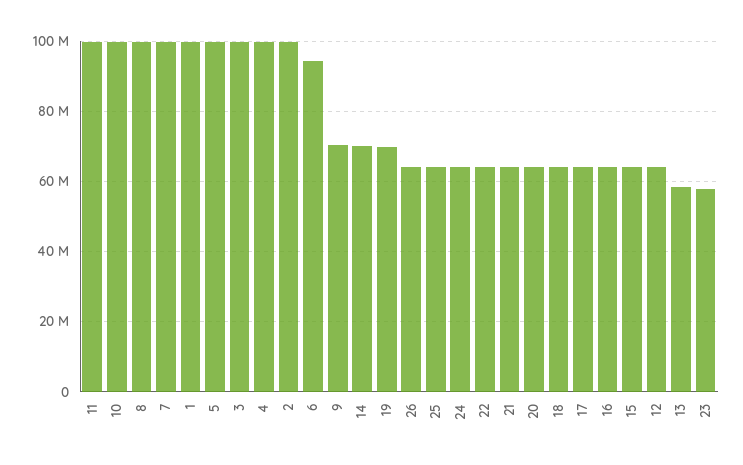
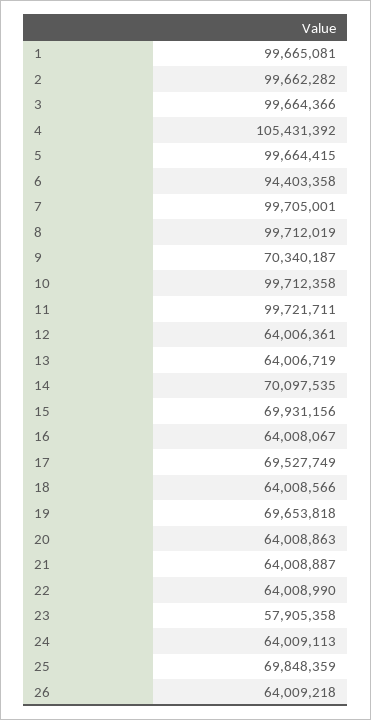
4: 100000000 -> 105431392
25: 64000000 -> 69848359
17: 64000000 -> 69527749
15: 64000000 -> 69931156
13: 58000000 -> 64006719

